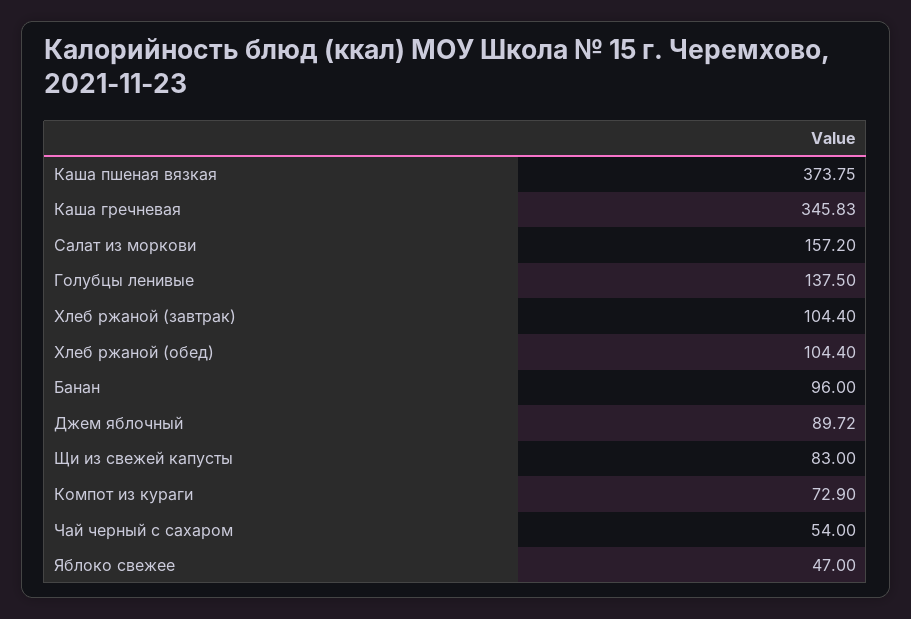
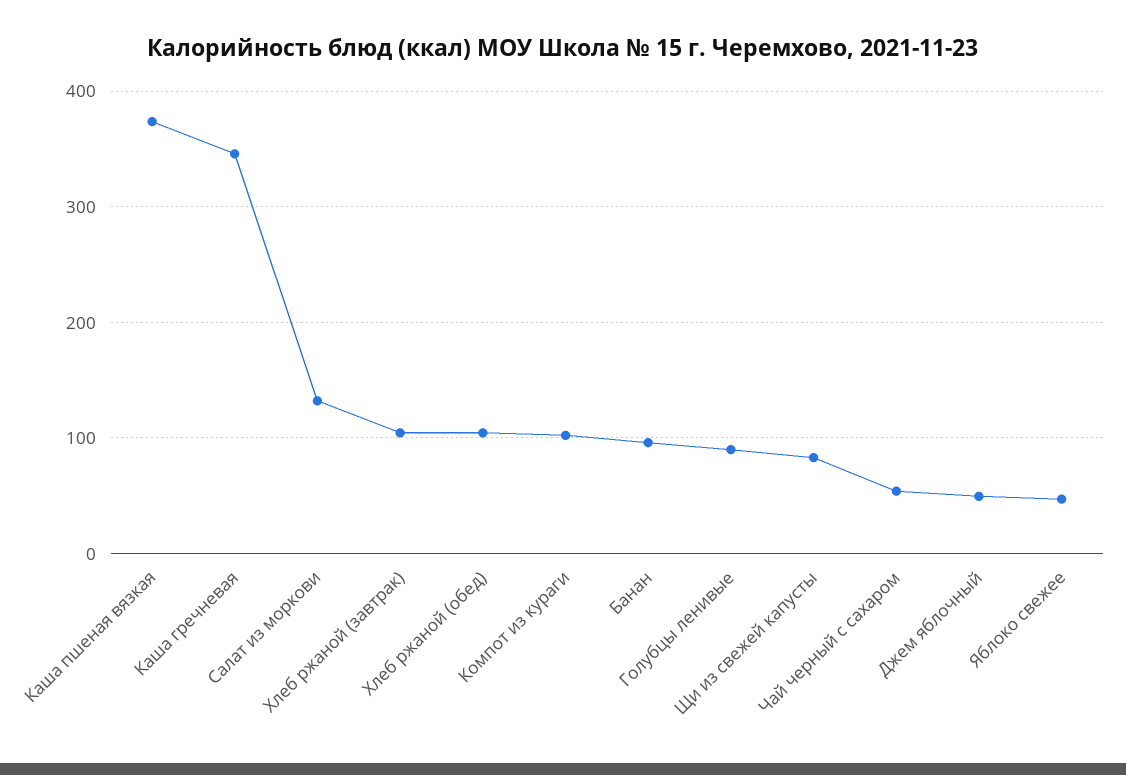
Салат из моркови: 157.2 -> 130
Голубцы ленивые: 137.5 -> 90
Джем яблочный: 89.72 -> 50
Компот из кураги: 72.9 -> 100

